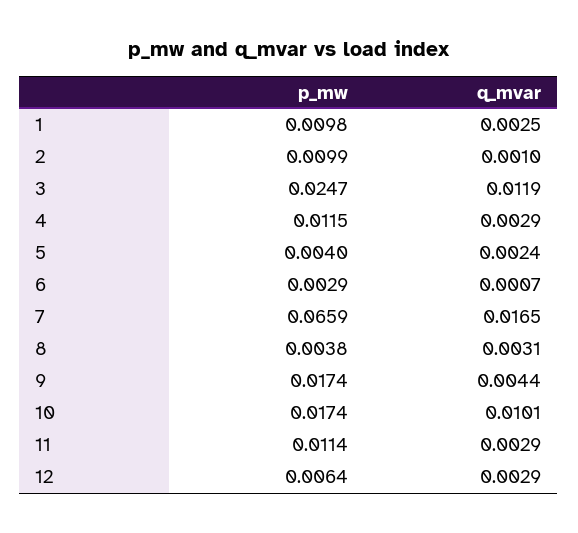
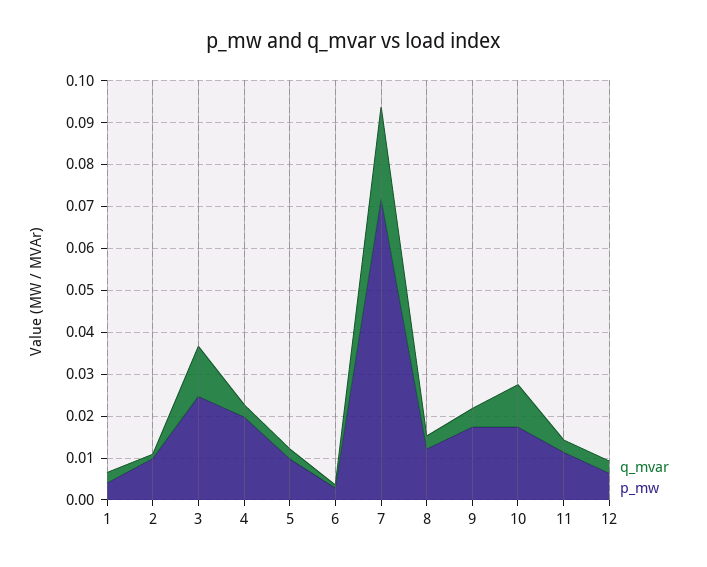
p_mw, 1: 0.0098 -> 0.004
p_mw, 4: 0.0115 -> 0.02
p_mw, 5: 0.004 -> 0.01
p_mw, 7: 0.0659 -> 0.072
q_mvar, 7: 0.0165 -> 0.022
p_mw, 8: 0.0038 -> 0.012

